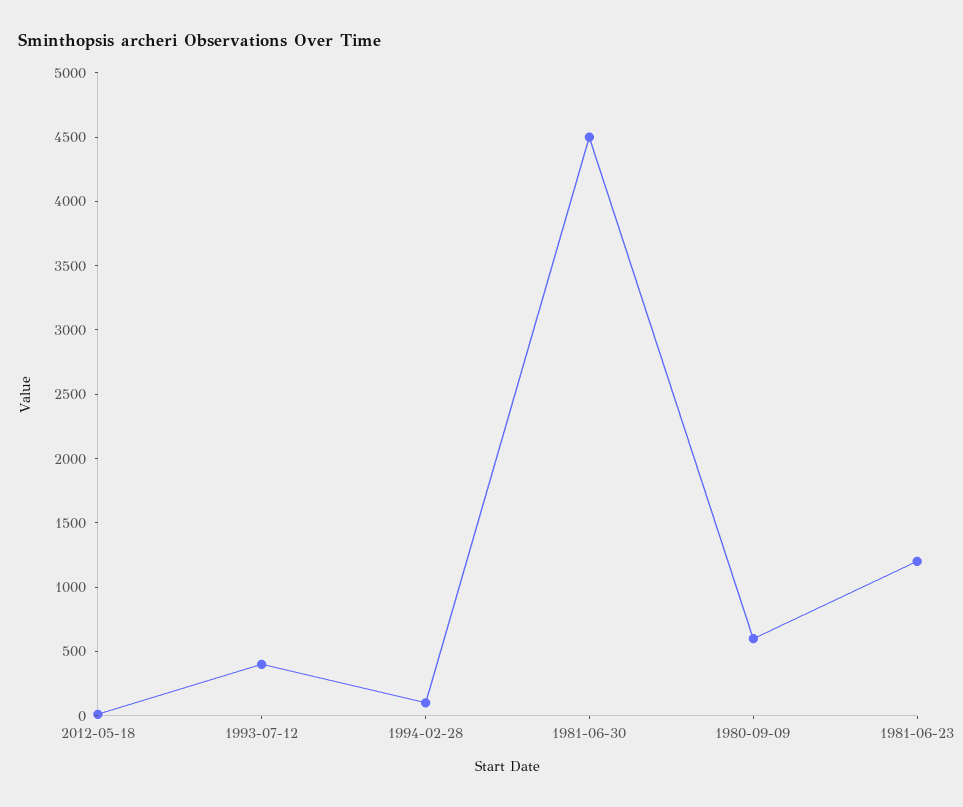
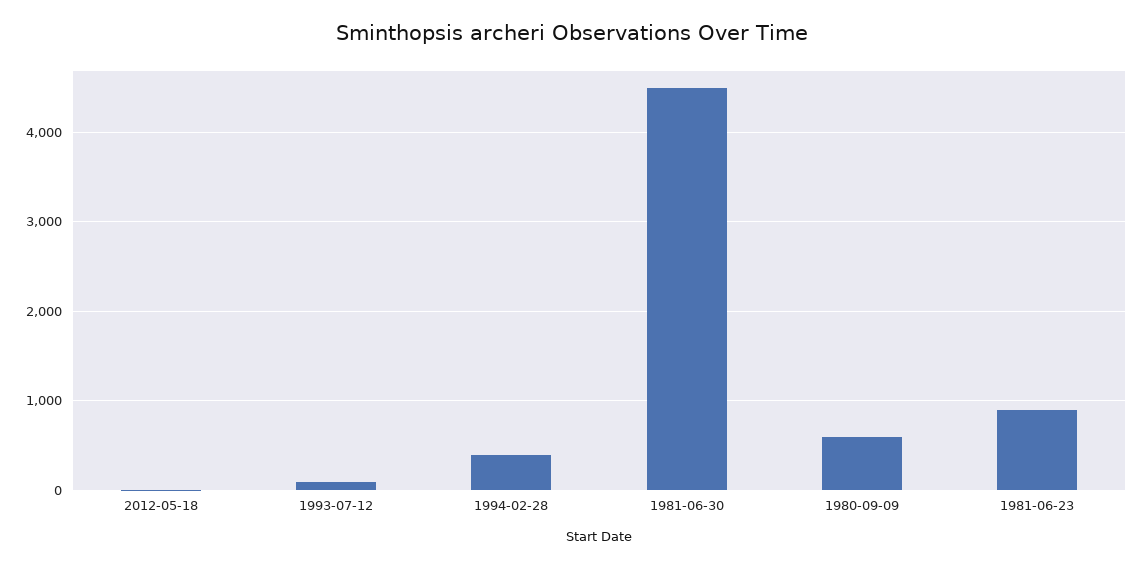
1993-07-12: 400 -> 100
1994-02-28: 100 -> 400
1981-06-23: 1200 -> 900

